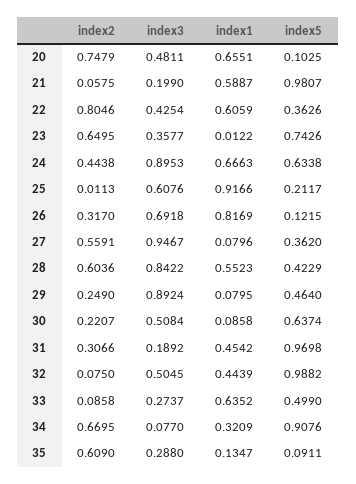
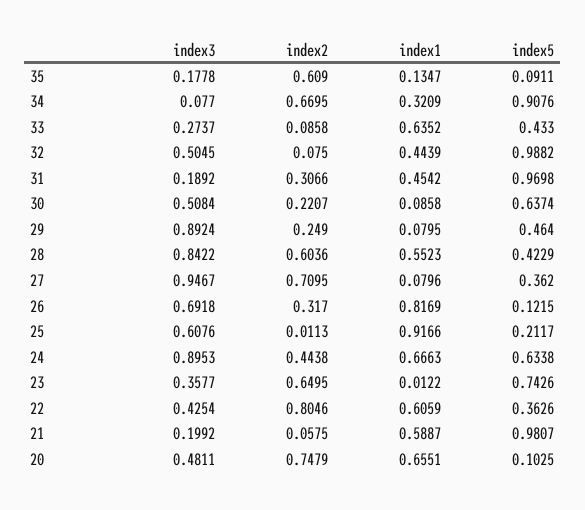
index3, 21: 0.199 -> 0.1992
index2, 27: 0.5591 -> 0.7095
index5, 33: 0.499 -> 0.433
index3, 35: 0.288 -> 0.1778

